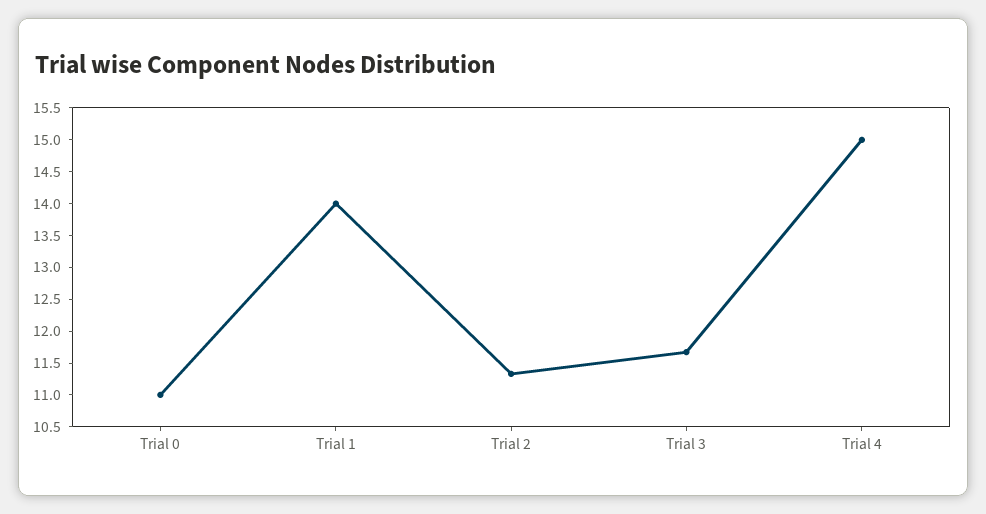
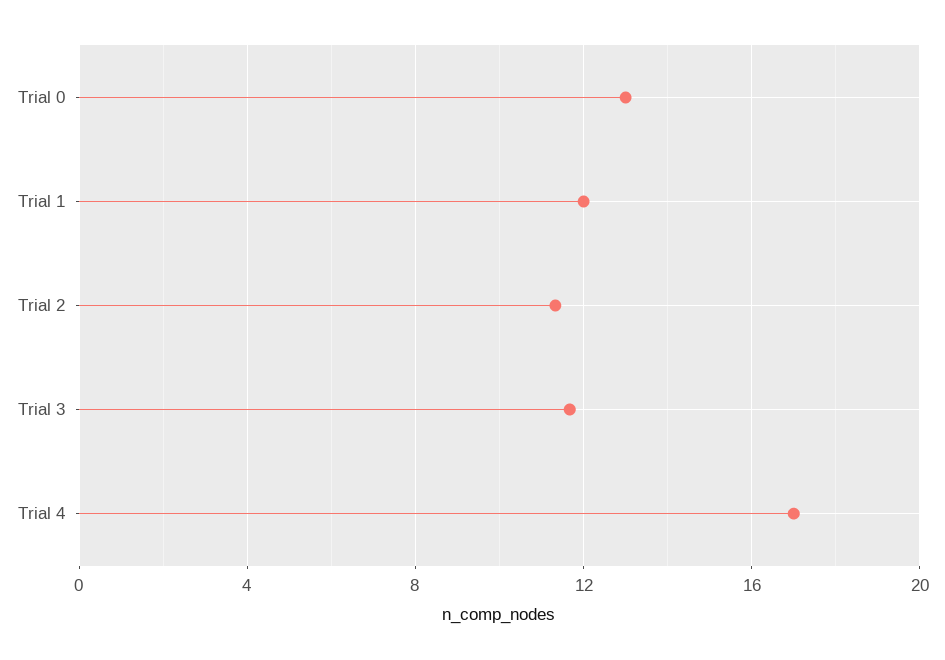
Trial 0: 11 -> 13
Trial 1: 14 -> 12
Trial 4: 15 -> 17

